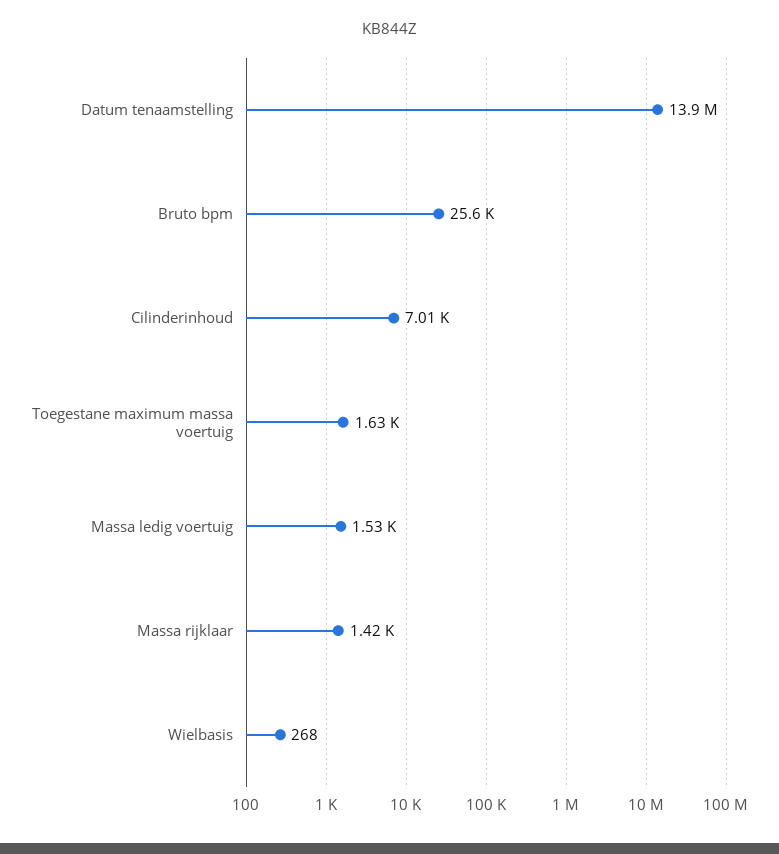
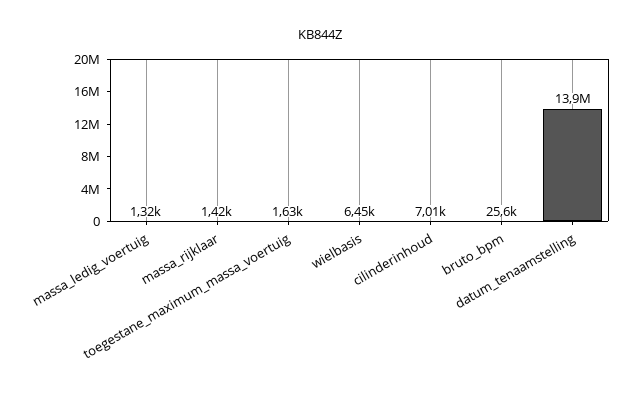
Massa ledig voertuig: 1530 -> 1320
Wielbasis: 268 -> 6450

